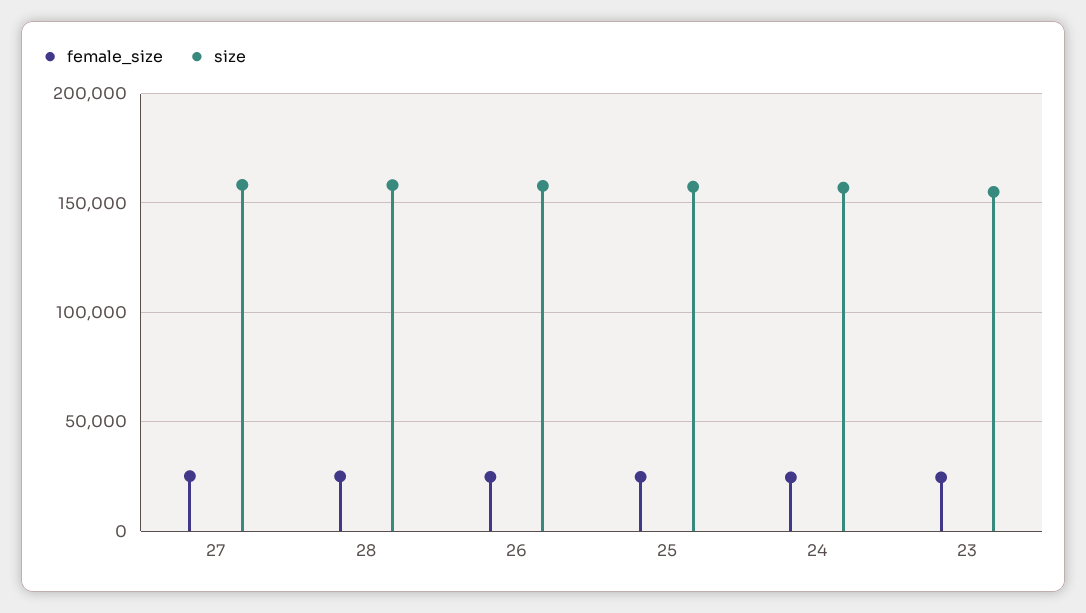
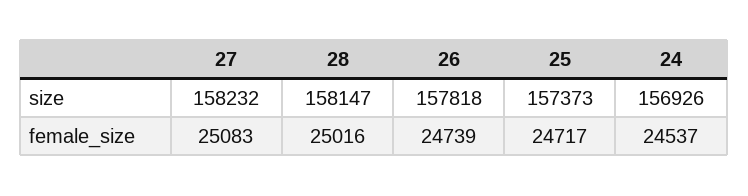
female_size, 23: 25000 -> none
size, 23: 155000 -> none

